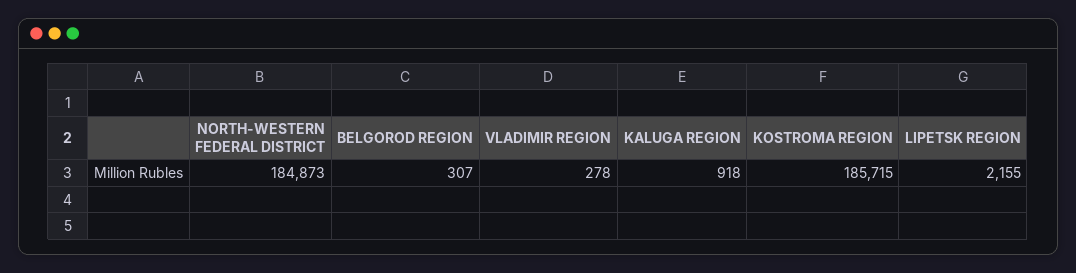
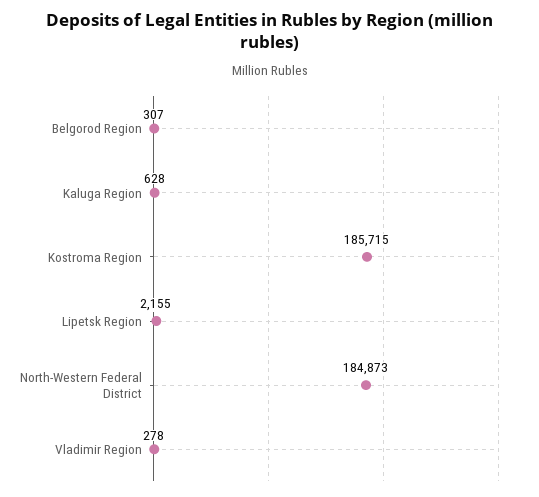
KALUGA REGION: 918 -> 628

